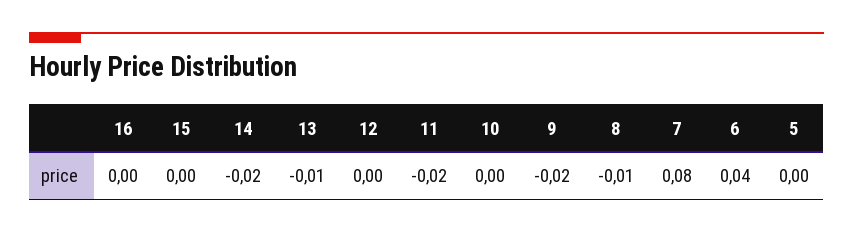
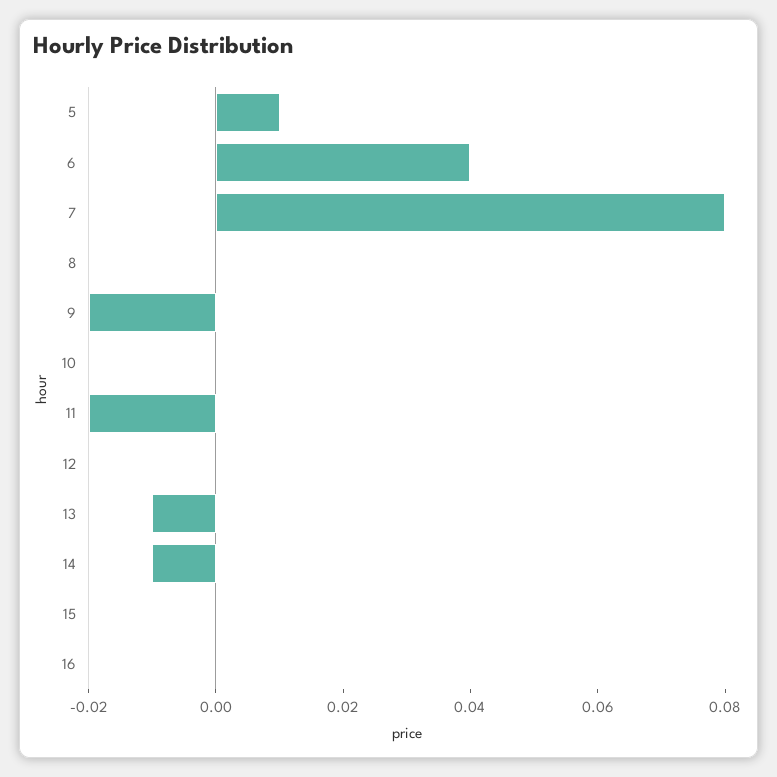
14: -0.02 -> -0.01
8: -0.01 -> 0
5: 0 -> 0.01

